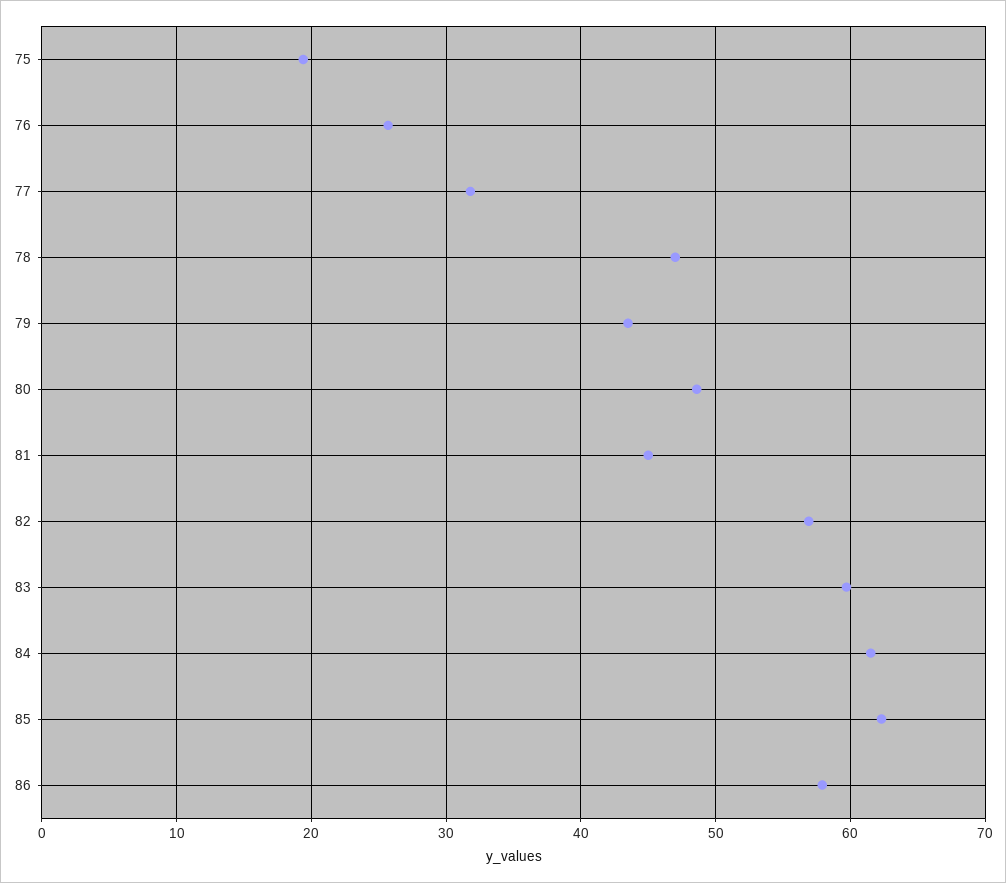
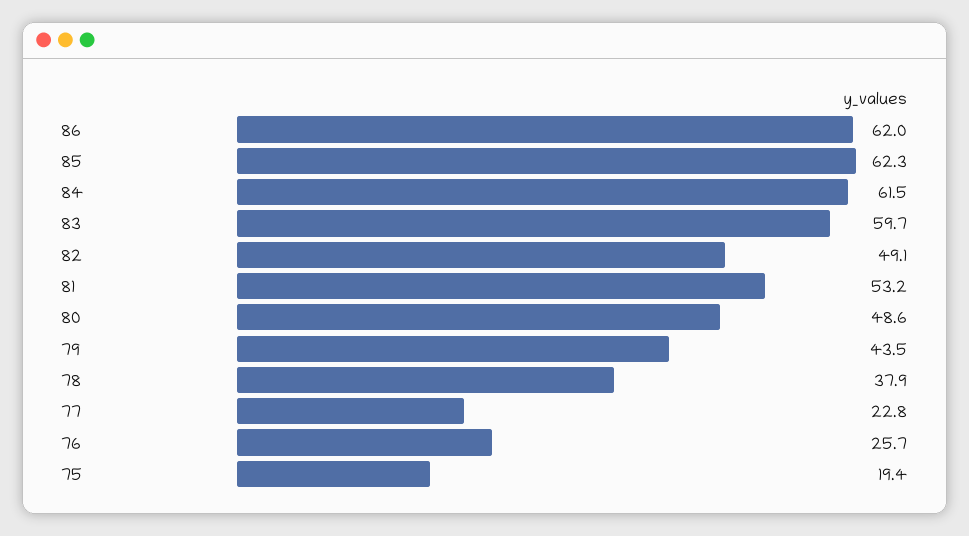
77: 32 -> 22.8
78: 47 -> 37.9
81: 45 -> 53.2
82: 57 -> 49.1
86: 58 -> 62

